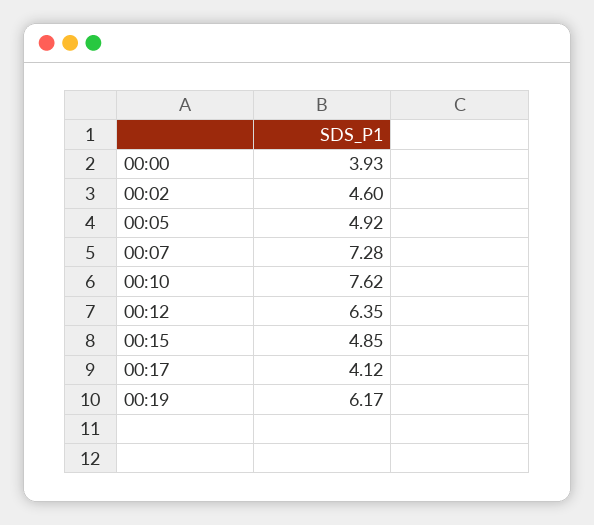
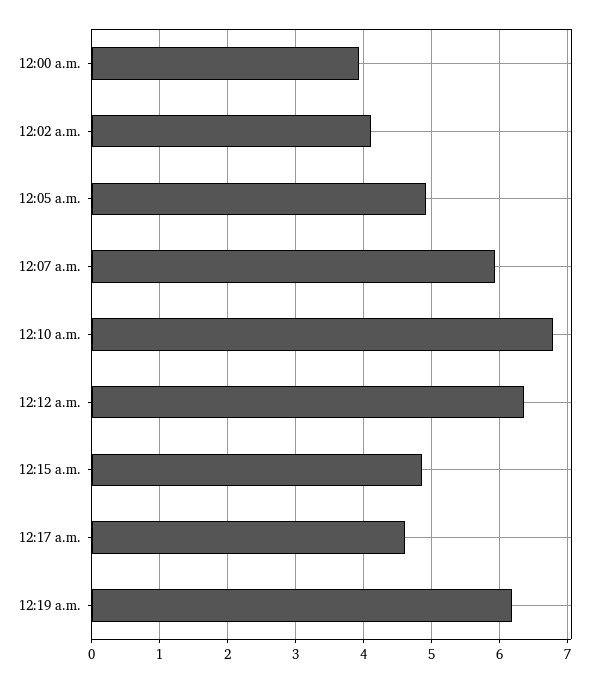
00:02: 4.6 -> 4.1
00:07: 7.28 -> 5.9
00:10: 7.62 -> 6.8
00:17: 4.12 -> 4.6

